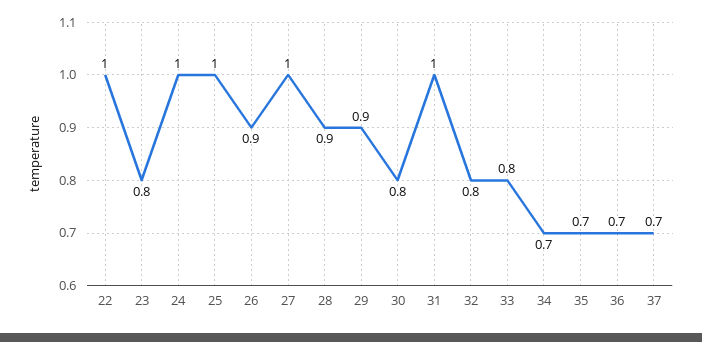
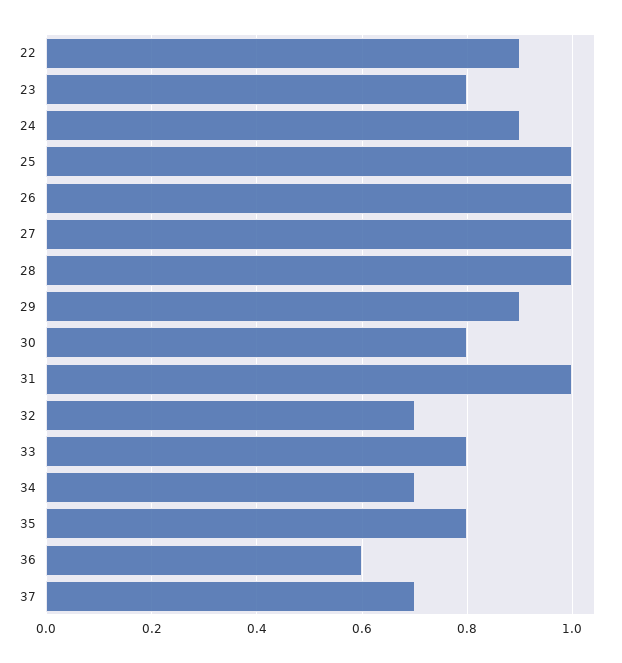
22: 1 -> 0.9
24: 1 -> 0.9
26: 0.9 -> 1
28: 0.9 -> 1
32: 0.8 -> 0.7
35: 0.7 -> 0.8
36: 0.7 -> 0.6

